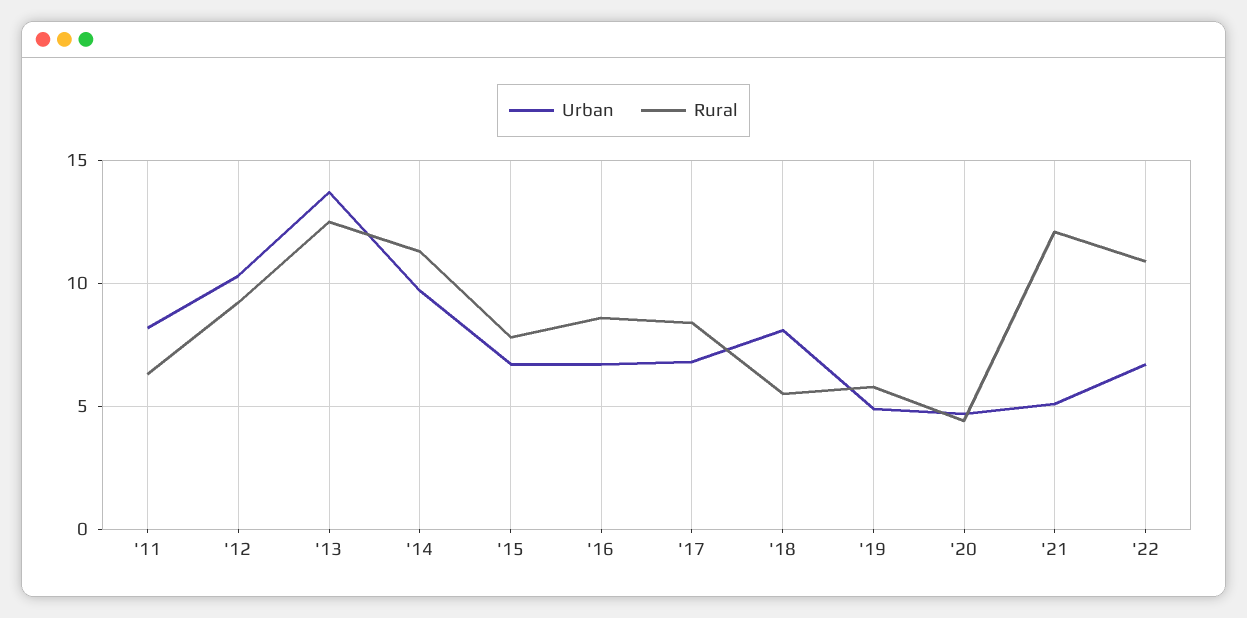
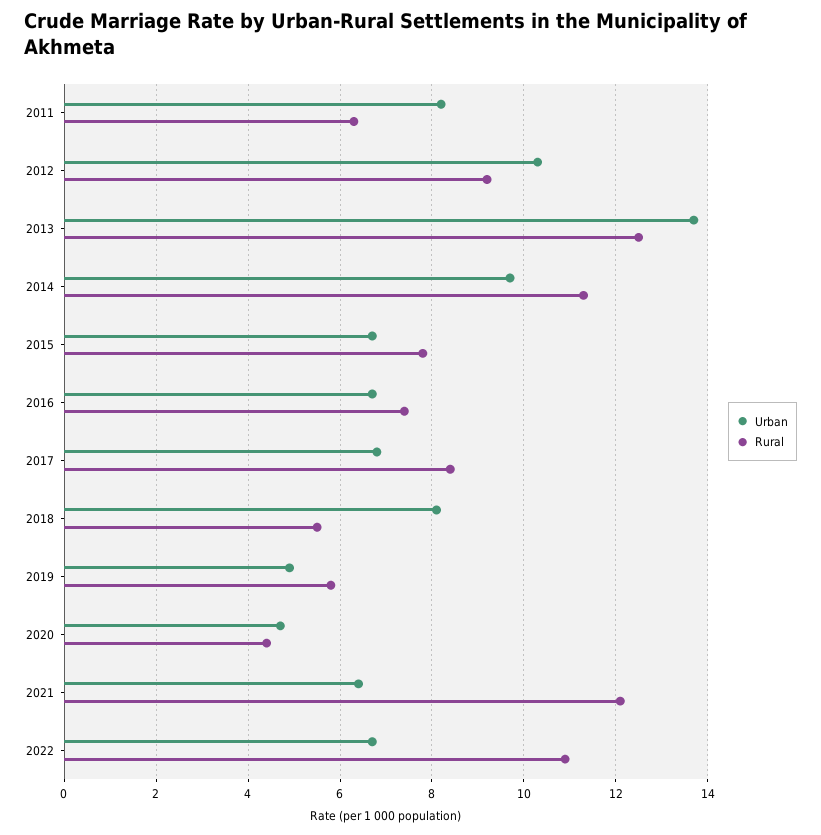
Rural, '16: 8.5 -> 7.5
Urban, '21: 5 -> 6.5

